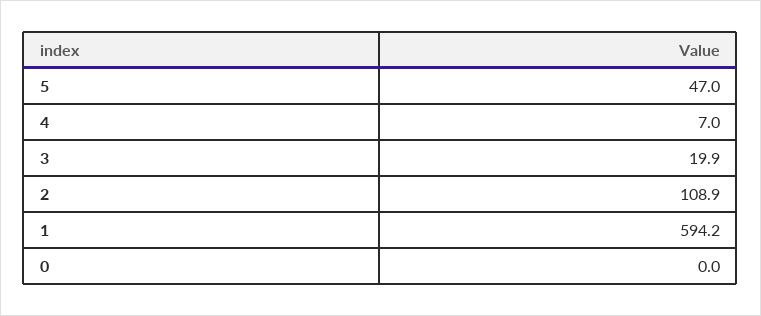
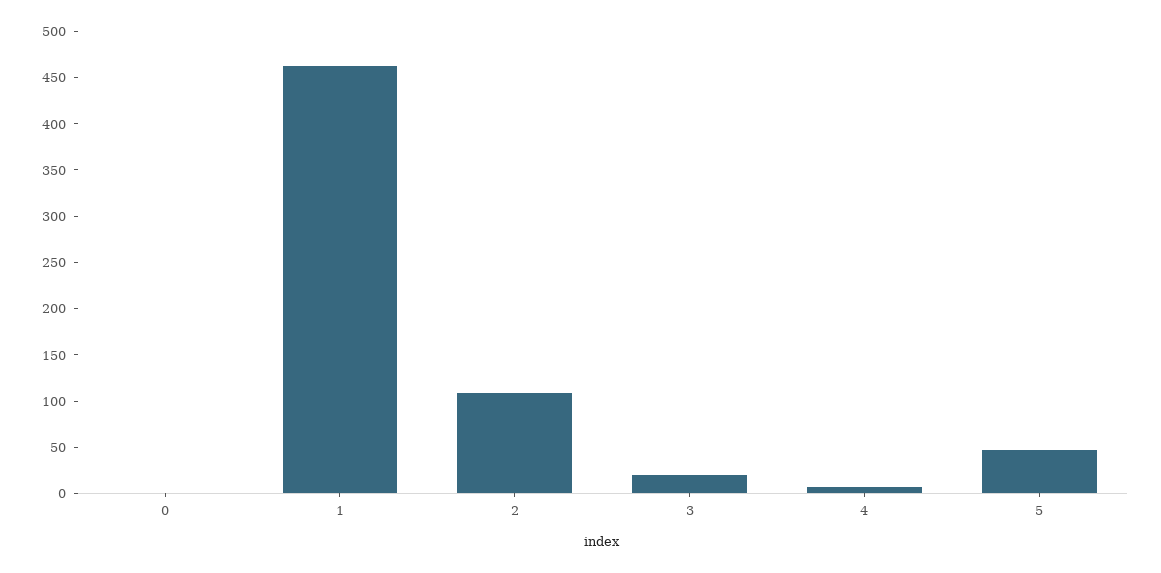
1: 594.2 -> 460

